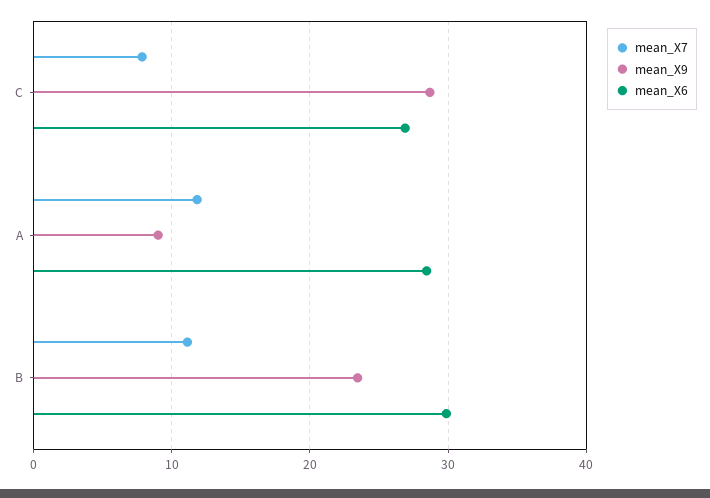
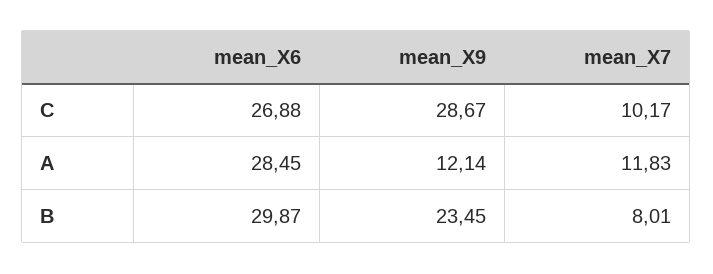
mean_X7, C: 8 -> 10.17
mean_X9, A: 9 -> 12.14
mean_X7, B: 11 -> 8.01

